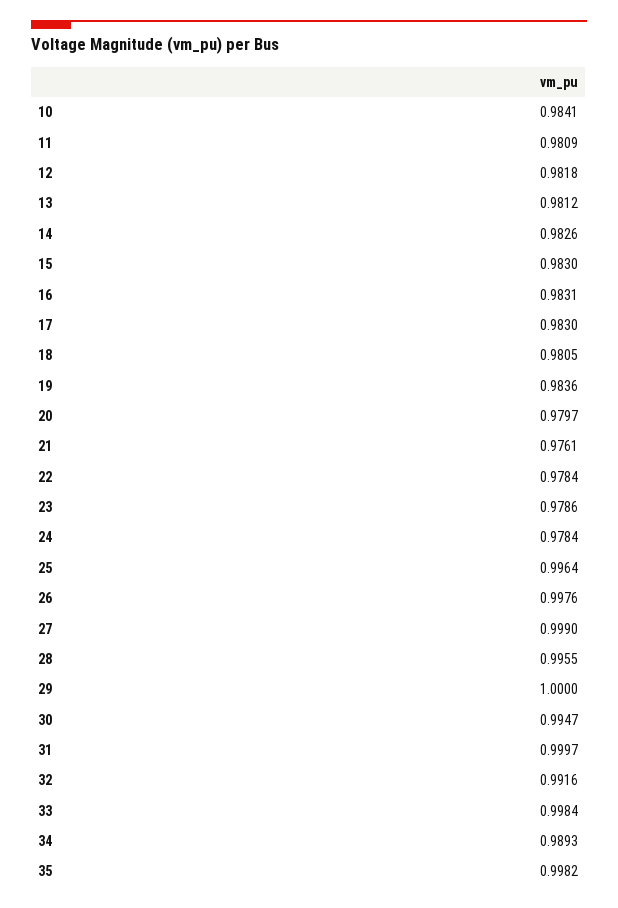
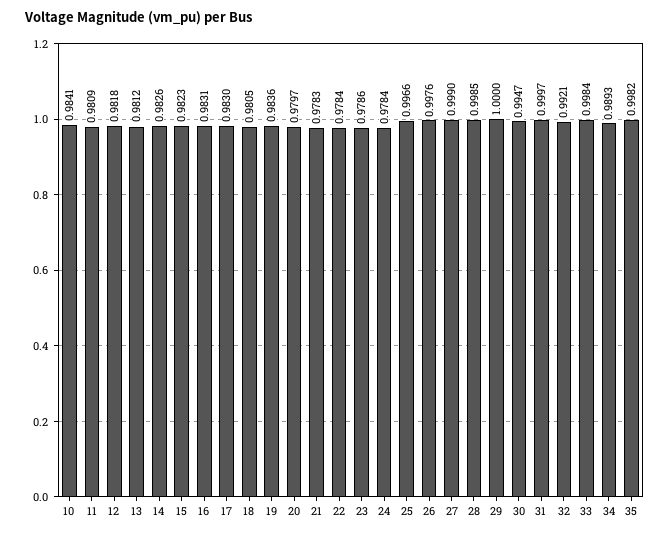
15: 0.983 -> 0.9823
21: 0.9761 -> 0.9783
25: 0.9964 -> 0.9966
28: 0.9955 -> 0.9985
32: 0.9916 -> 0.9921

